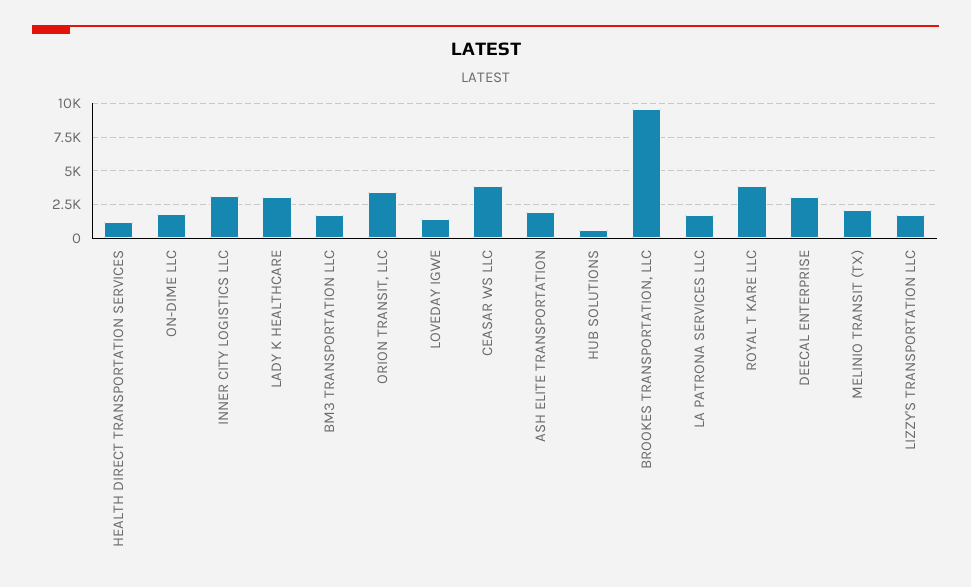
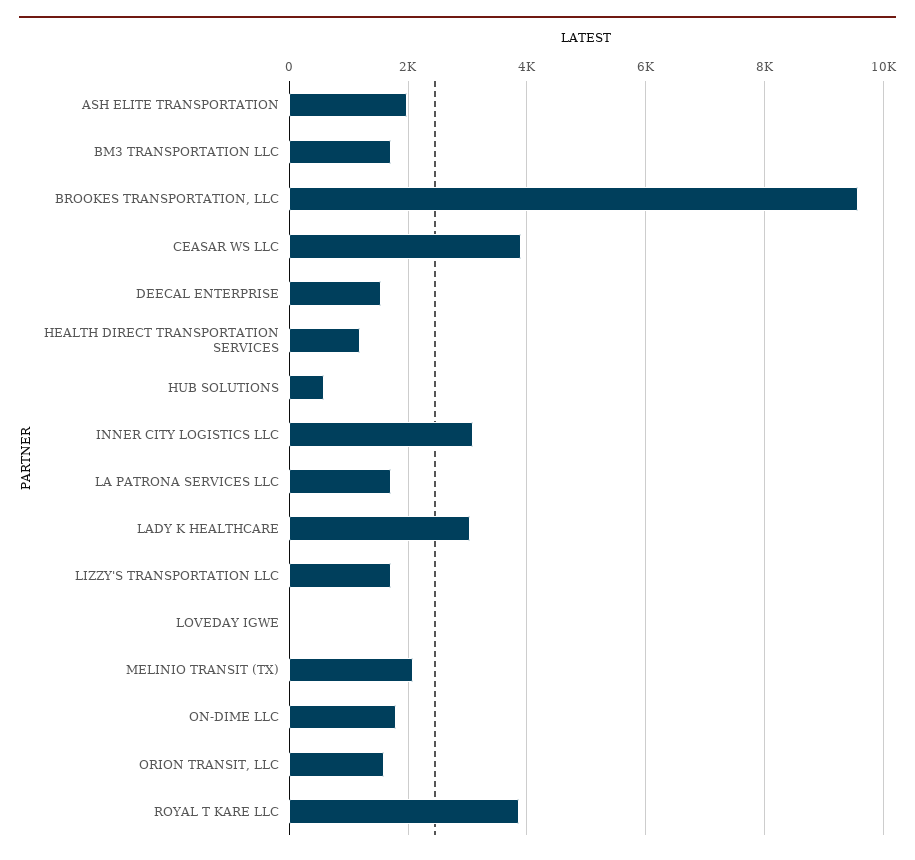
ORION TRANSIT, LLC: 3500 -> 1600
LOVEDAY IGWE: 1500 -> 0
DEECAL ENTERPRISE: 3000 -> 1600

